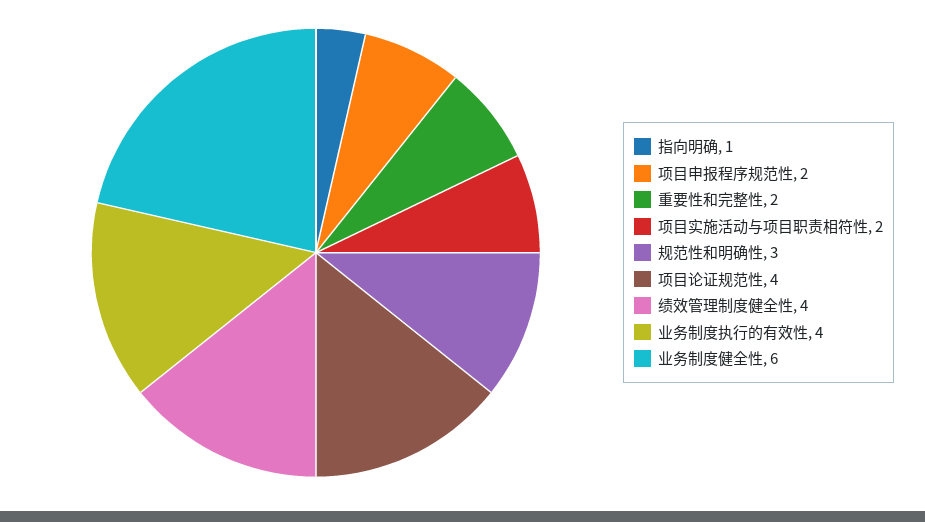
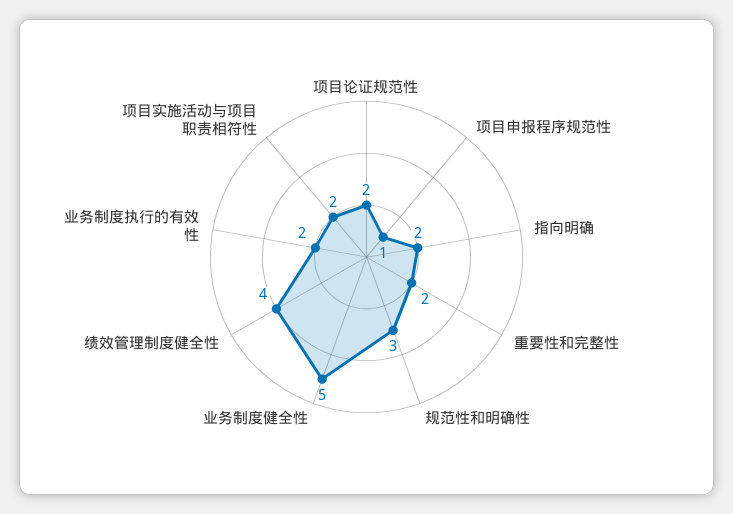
指向明确: 1 -> 2
项目申报程序规范性: 2 -> 1
项目论证规范性: 4 -> 2
业务制度执行的有效性: 4 -> 2
业务制度健全性: 6 -> 5

